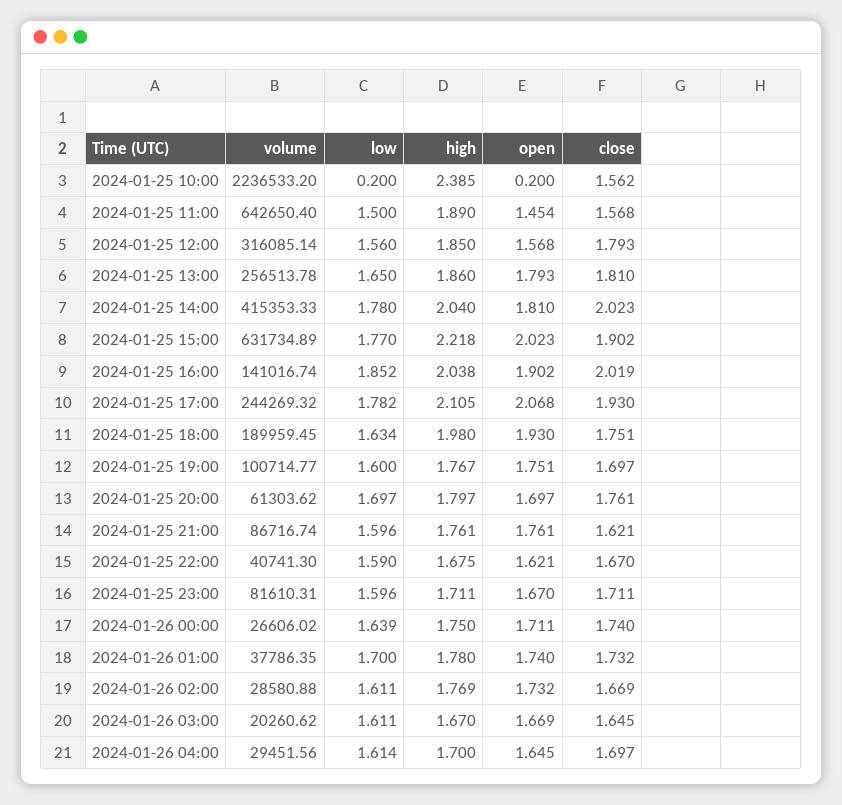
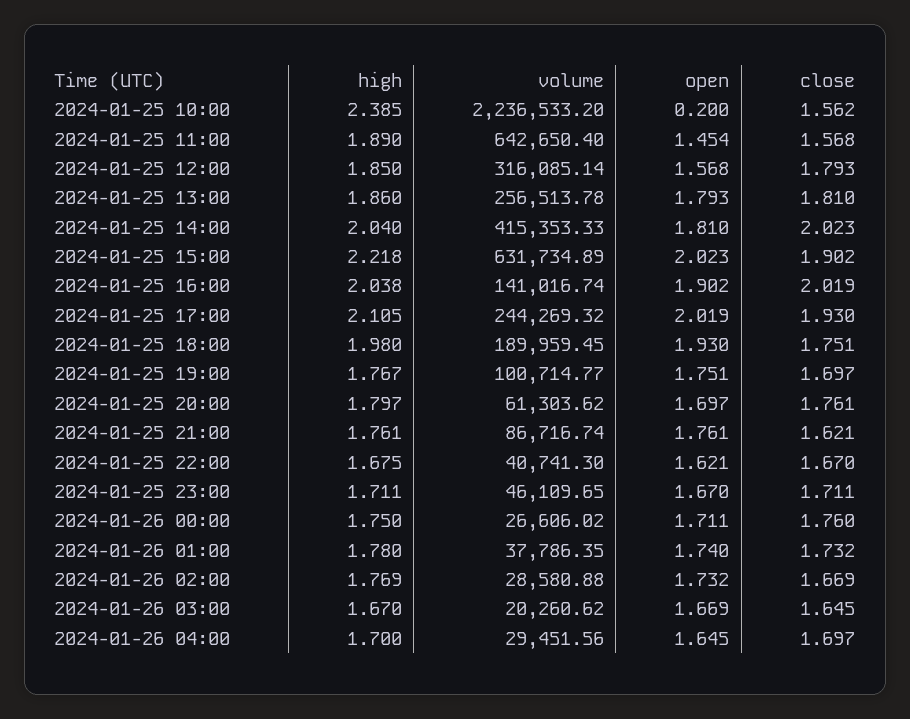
low, 2024-01-25 10:00: 0.2 -> none
low, 2024-01-25 11:00: 1.5 -> none
low, 2024-01-25 12:00: 1.56 -> none
low, 2024-01-25 13:00: 1.65 -> none
low, 2024-01-25 14:00: 1.78 -> none
low, 2024-01-25 15:00: 1.77 -> none
low, 2024-01-25 16:00: 1.852 -> none
low, 2024-01-25 17:00: 1.782 -> none
open, 2024-01-25 17:00: 2.068 -> 2.019
low, 2024-01-25 18:00: 1.634 -> none
low, 2024-01-25 19:00: 1.6 -> none
low, 2024-01-25 20:00: 1.697 -> none
low, 2024-01-25 21:00: 1.596 -> none
low, 2024-01-25 22:00: 1.59 -> none
volume, 2024-01-25 23:00: 81610.31 -> 46109.65
low, 2024-01-25 23:00: 1.596 -> none
low, 2024-01-26 00:00: 1.639 -> none
close, 2024-01-26 00:00: 1.74 -> 1.76
low, 2024-01-26 01:00: 1.7 -> none
low, 2024-01-26 02:00: 1.611 -> none
low, 2024-01-26 03:00: 1.611 -> none
low, 2024-01-26 04:00: 1.614 -> none

